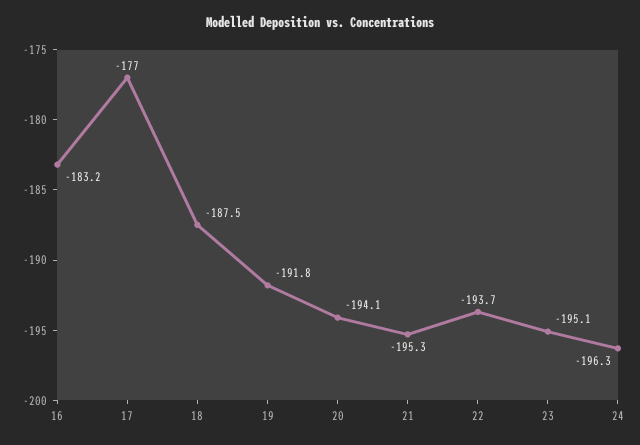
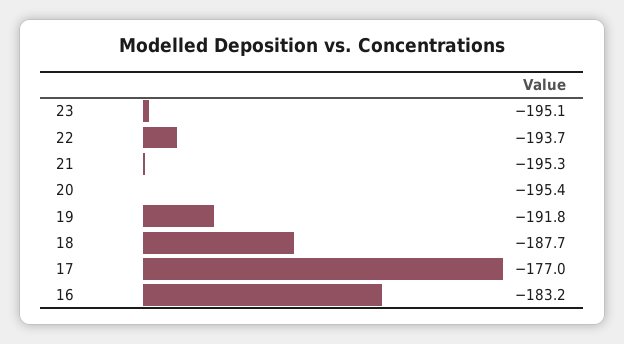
18: -187.5 -> -187.7
20: -194.1 -> -195.4
24: -196.3 -> none

